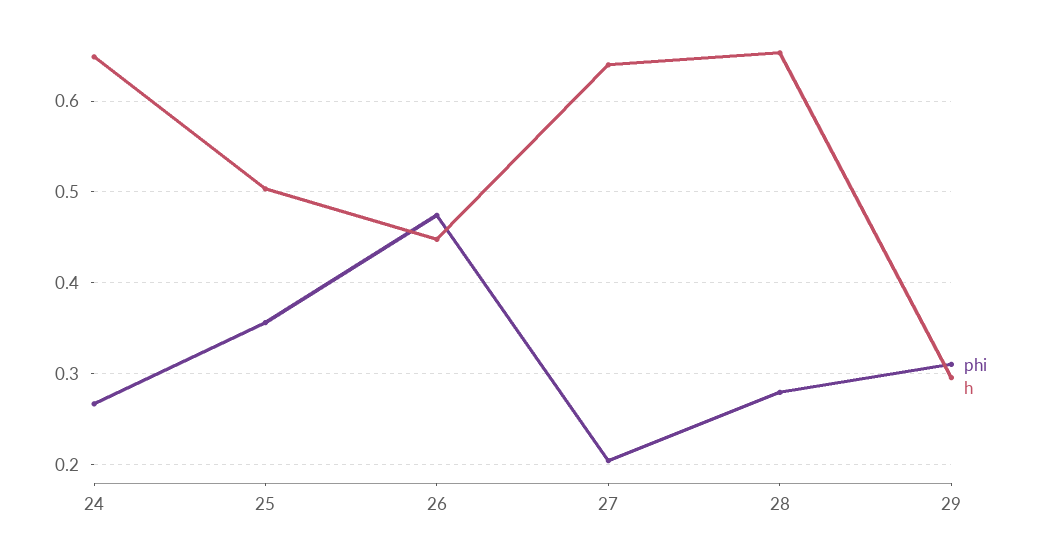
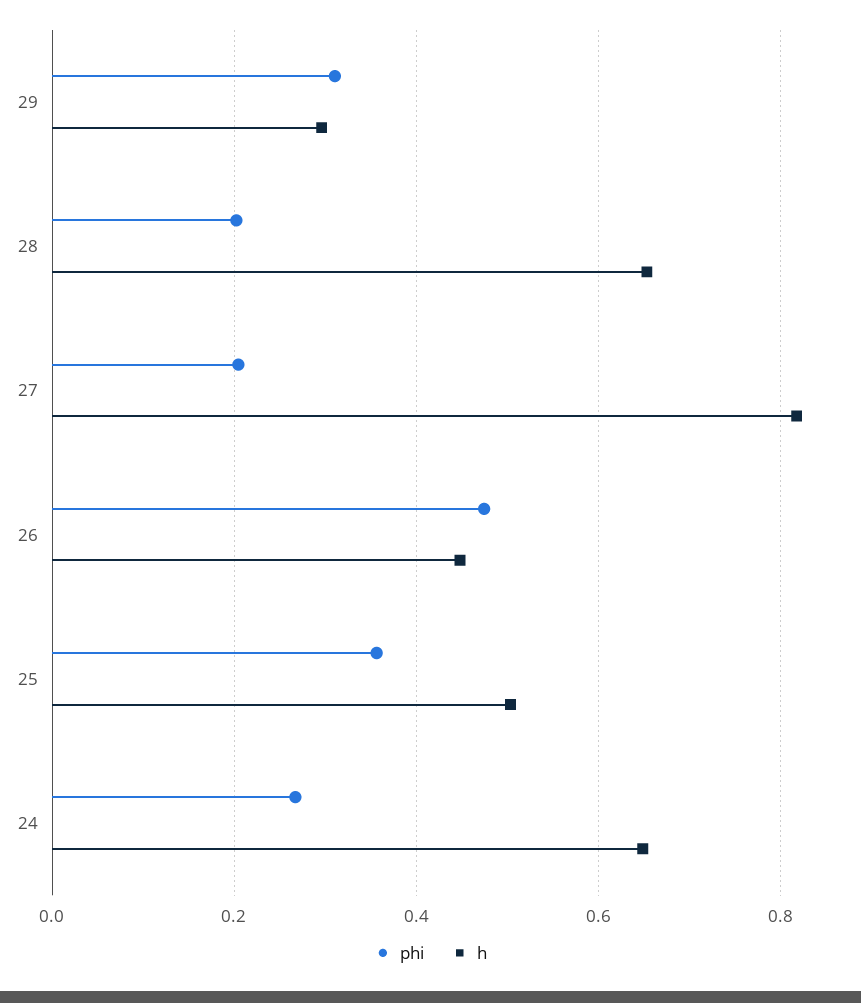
h, 27: 0.64 -> 0.82
phi, 28: 0.28 -> 0.2

